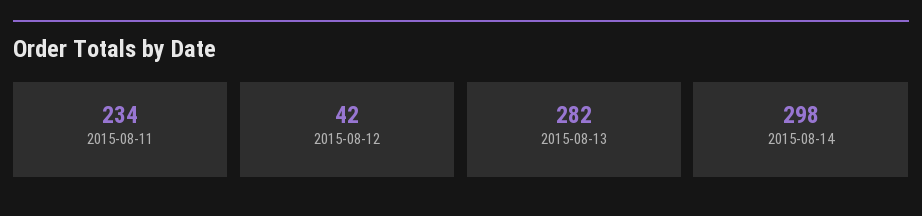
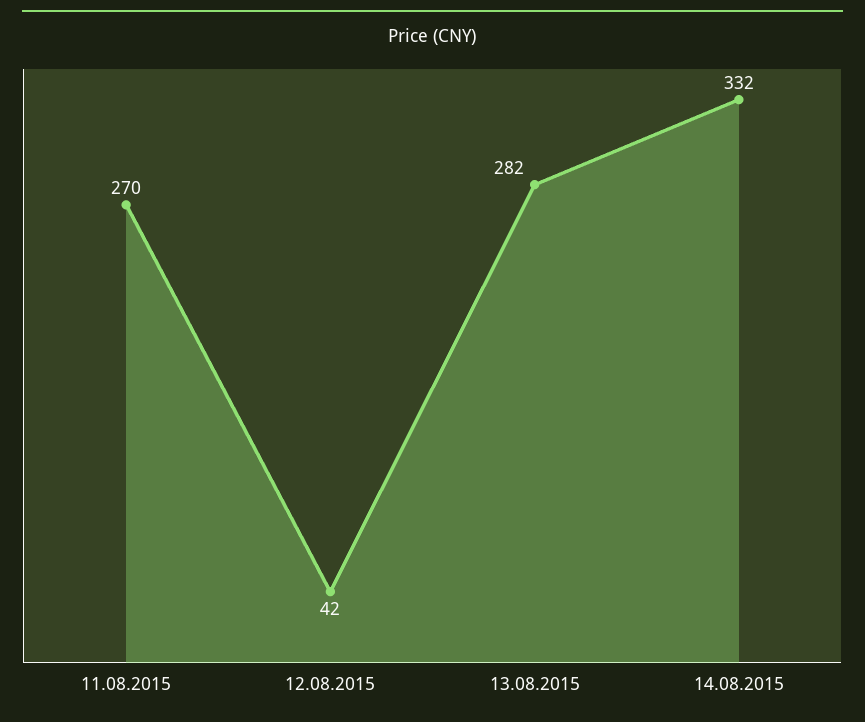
2015-08-11: 234 -> 270
2015-08-14: 298 -> 332

